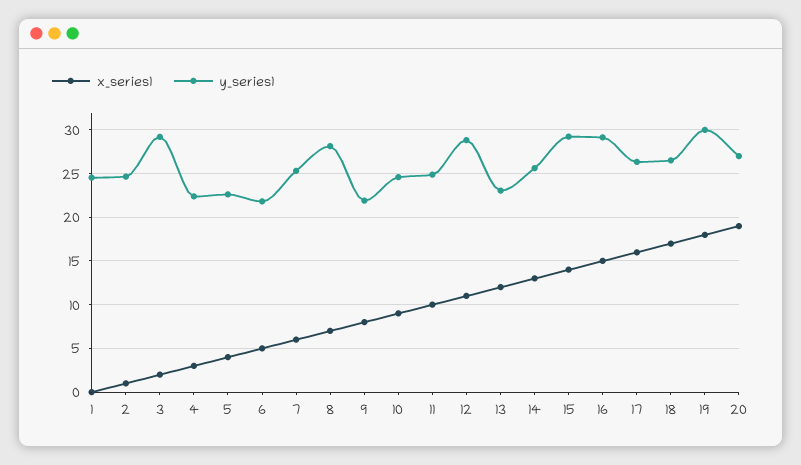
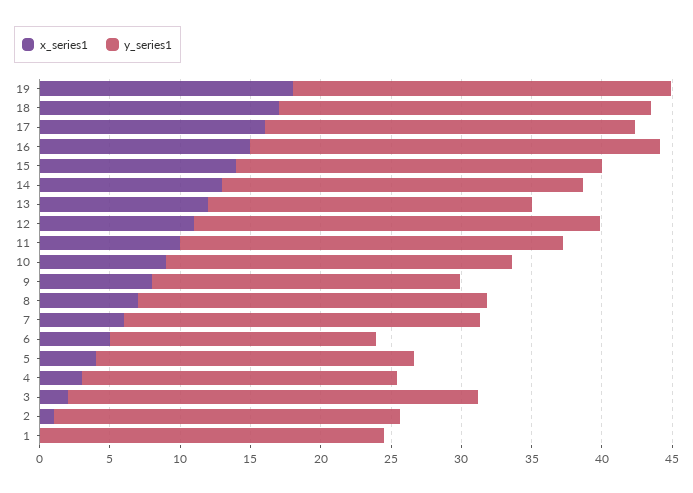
y_series1, 6: 22 -> 19
y_series1, 8: 28 -> 25
y_series1, 11: 25 -> 27
y_series1, 15: 29 -> 26
y_series1, 19: 30 -> 27
x_series1, 20: 19 -> none
y_series1, 20: 27 -> none

